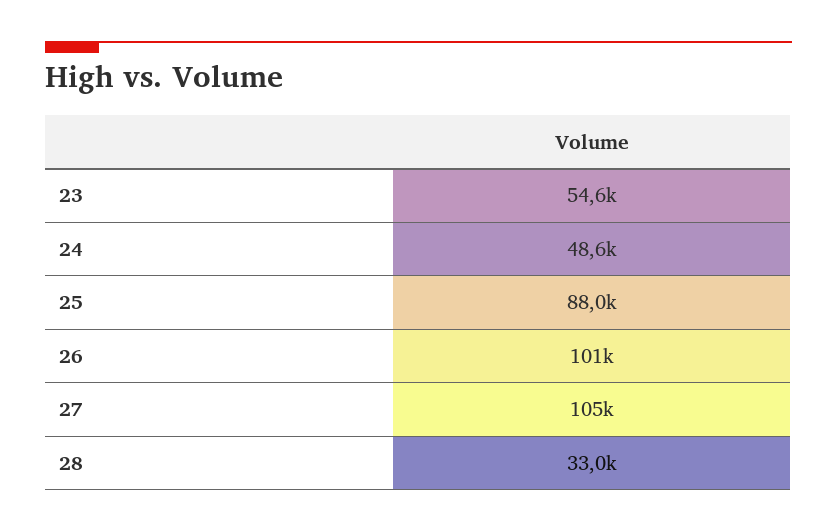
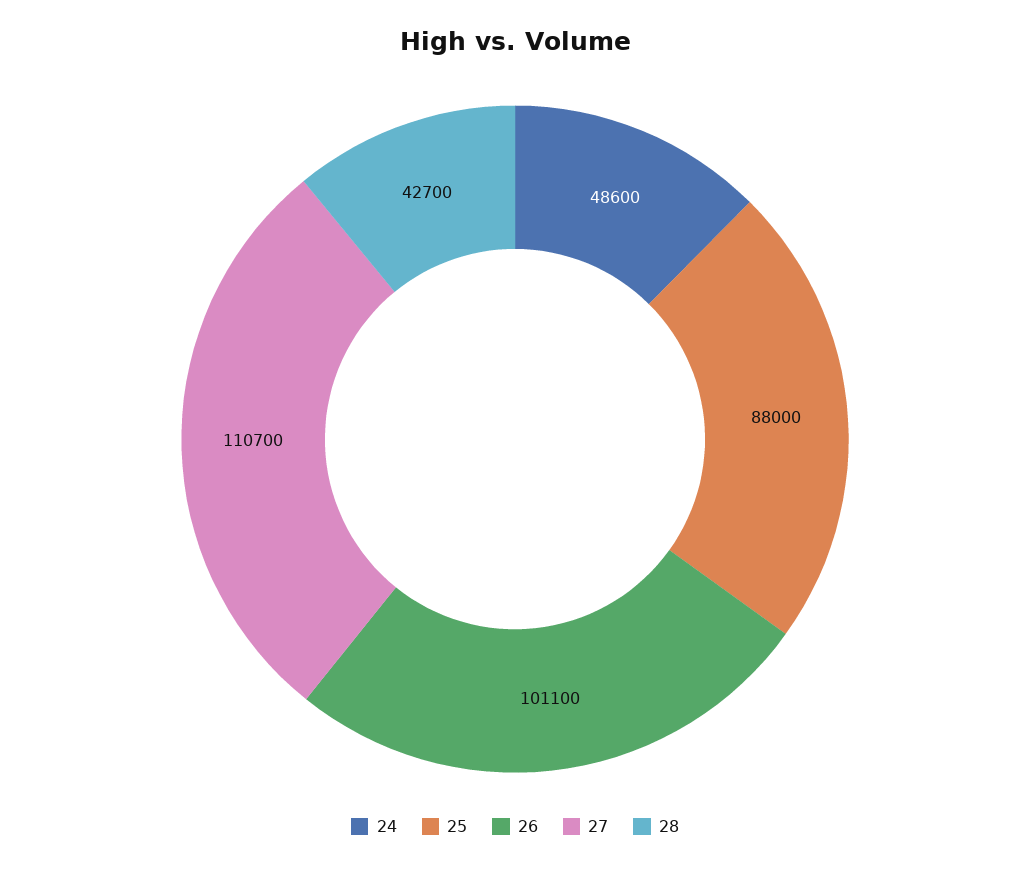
23: 54600 -> none
27: 105000 -> 110700
28: 33000 -> 42700

